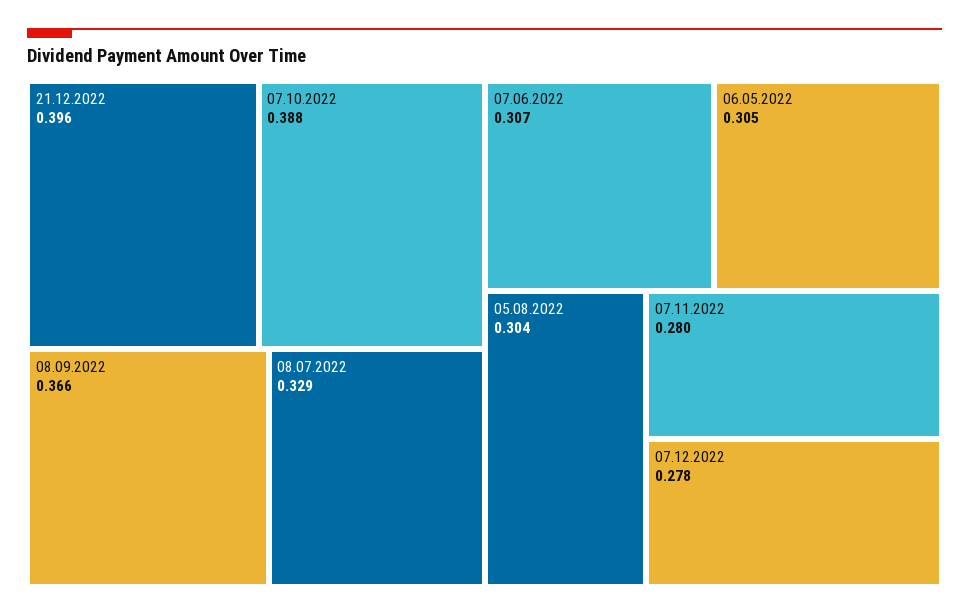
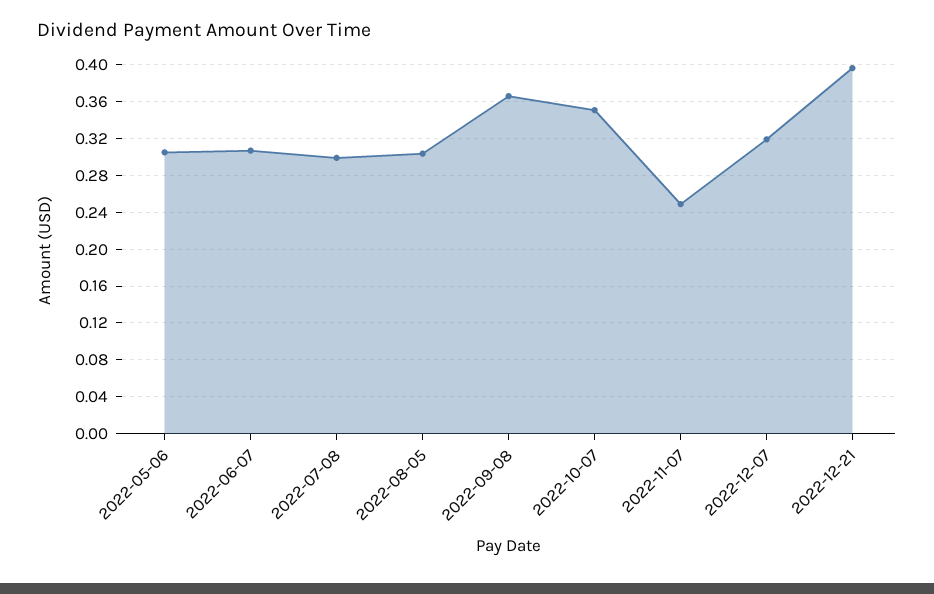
07.10.2022: 0.388 -> 0.35
08.07.2022: 0.329 -> 0.3
07.11.2022: 0.28 -> 0.25
07.12.2022: 0.278 -> 0.32

